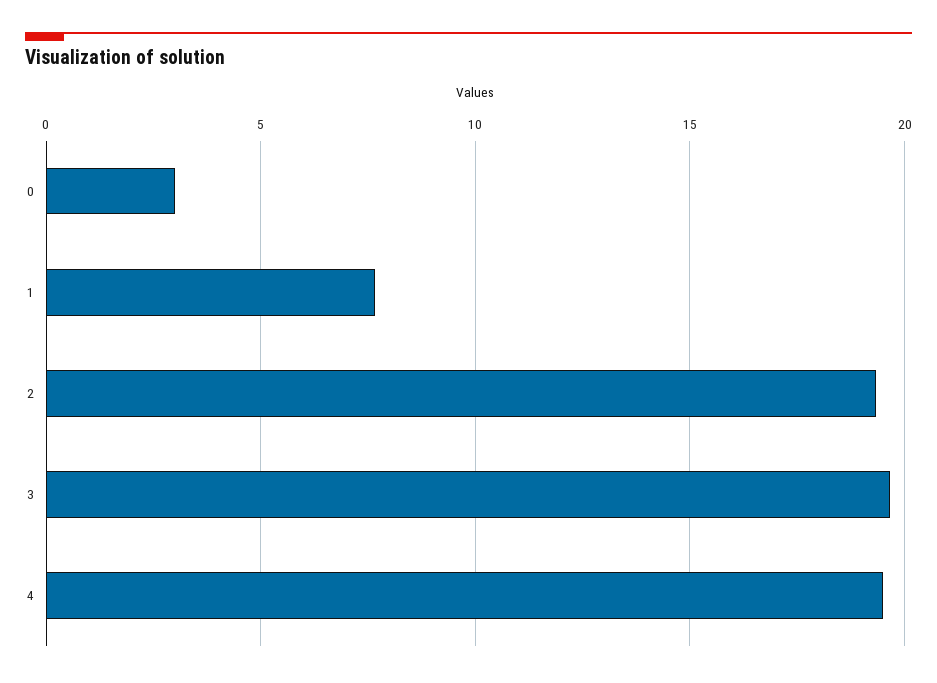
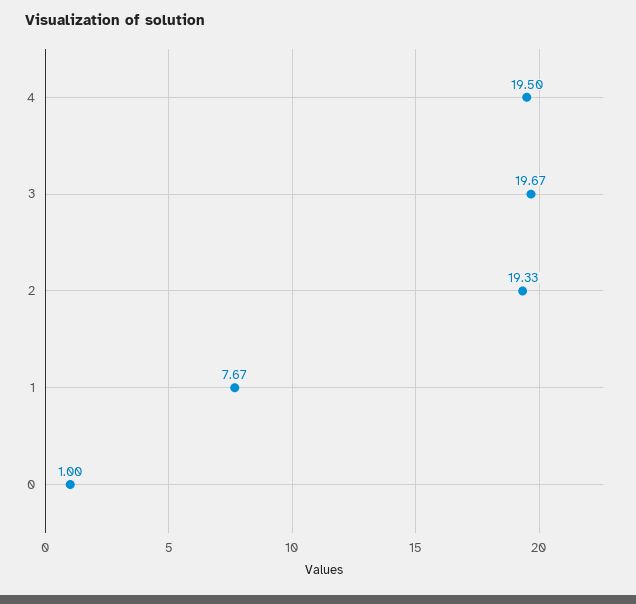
0: 3 -> 1

